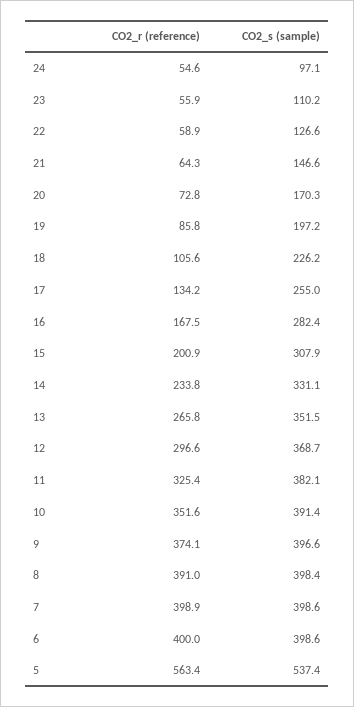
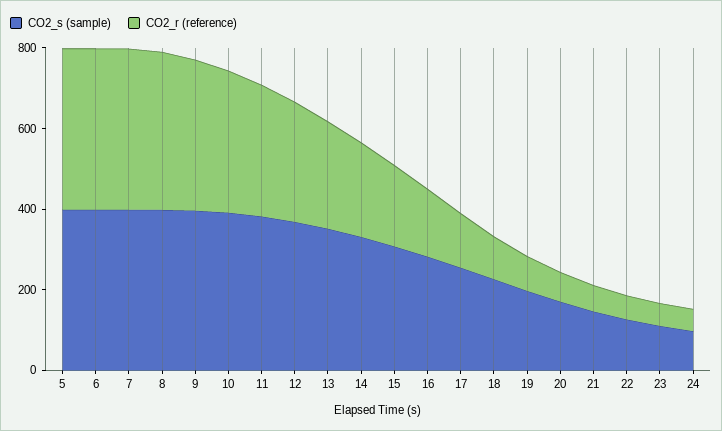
CO2_r (reference), 5: 563.4 -> 400
CO2_s (sample), 5: 537.4 -> 400

